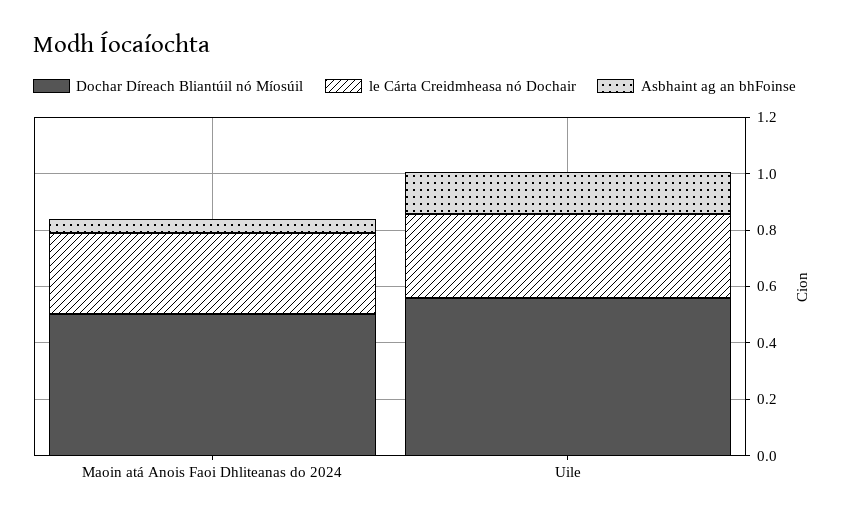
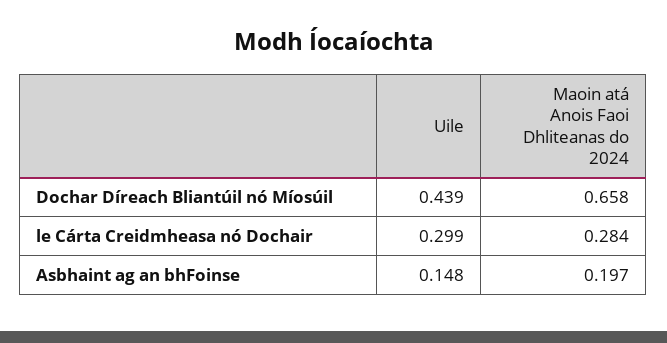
Dochar Díreach Bliantúil nó Míosúil, Maoin atá Anois Faoi Dhliteanas do 2024: 0.5 -> 0.658
Asbhaint ag an bhFoinse, Maoin atá Anois Faoi Dhliteanas do 2024: 0.05 -> 0.197
Dochar Díreach Bliantúil nó Míosúil, Uile: 0.55 -> 0.439

